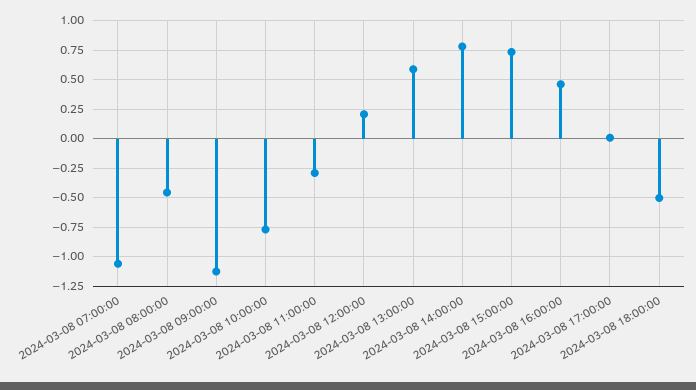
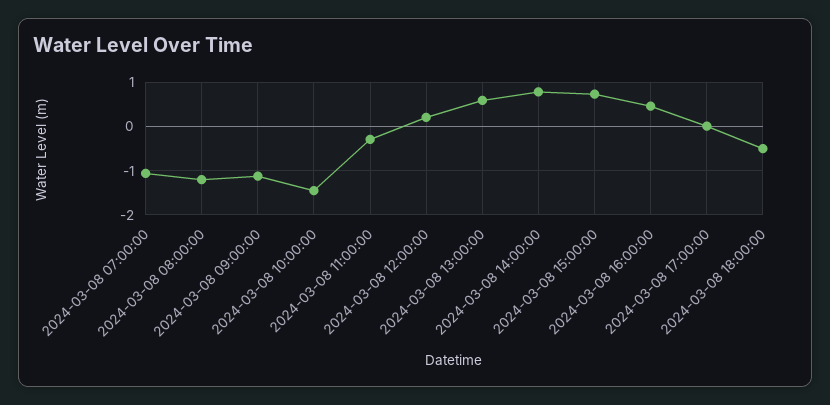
2024-03-08 08:00:00: -0.5 -> -1.2
2024-03-08 10:00:00: -0.75 -> -1.4

